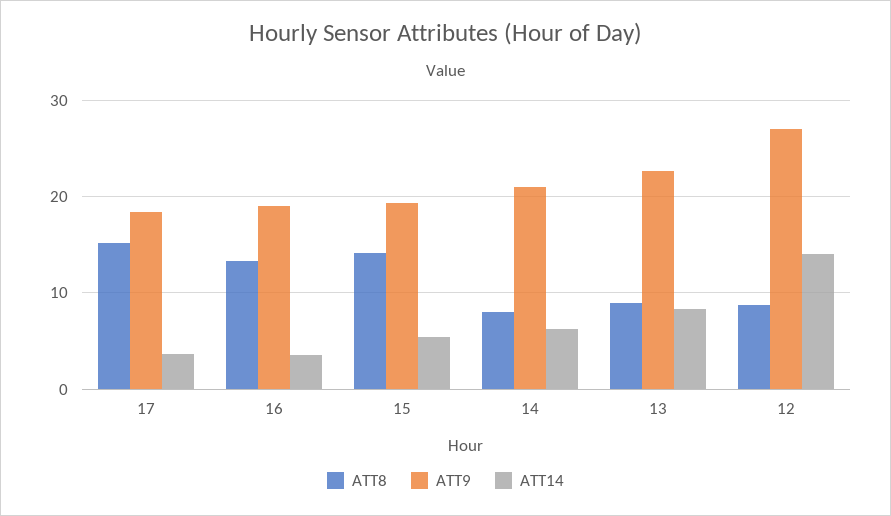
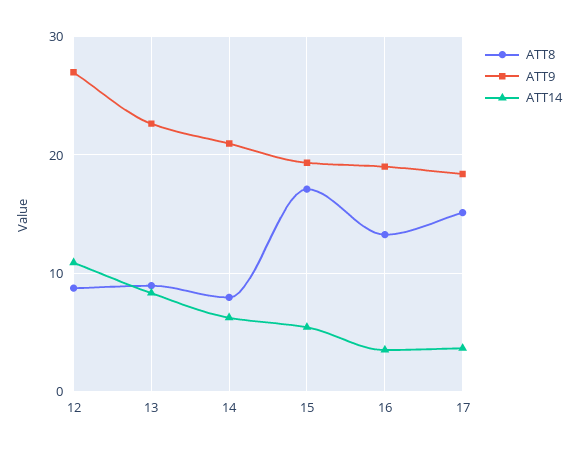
ATT8, 15: 14 -> 17
ATT14, 12: 14 -> 11

